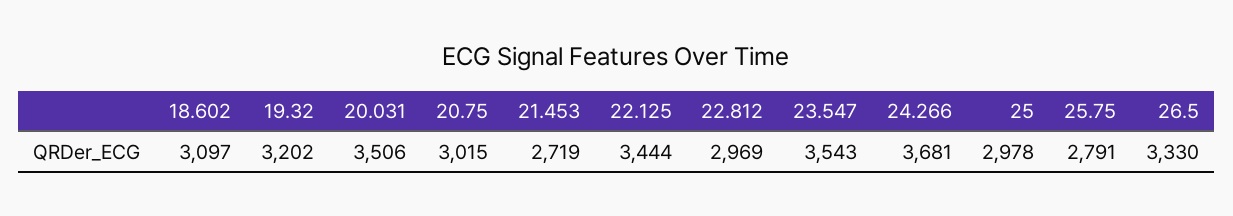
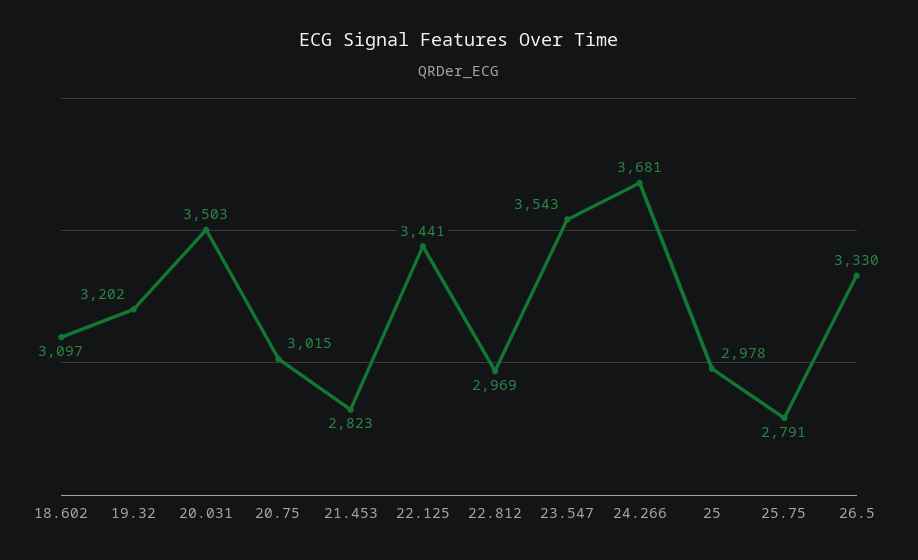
20.031: 3506 -> 3503
21.453: 2719 -> 2823
22.125: 3444 -> 3441

